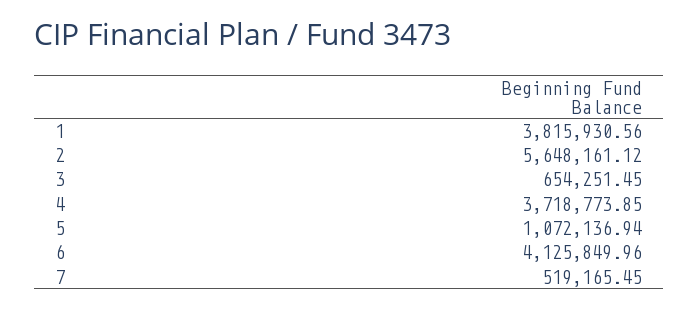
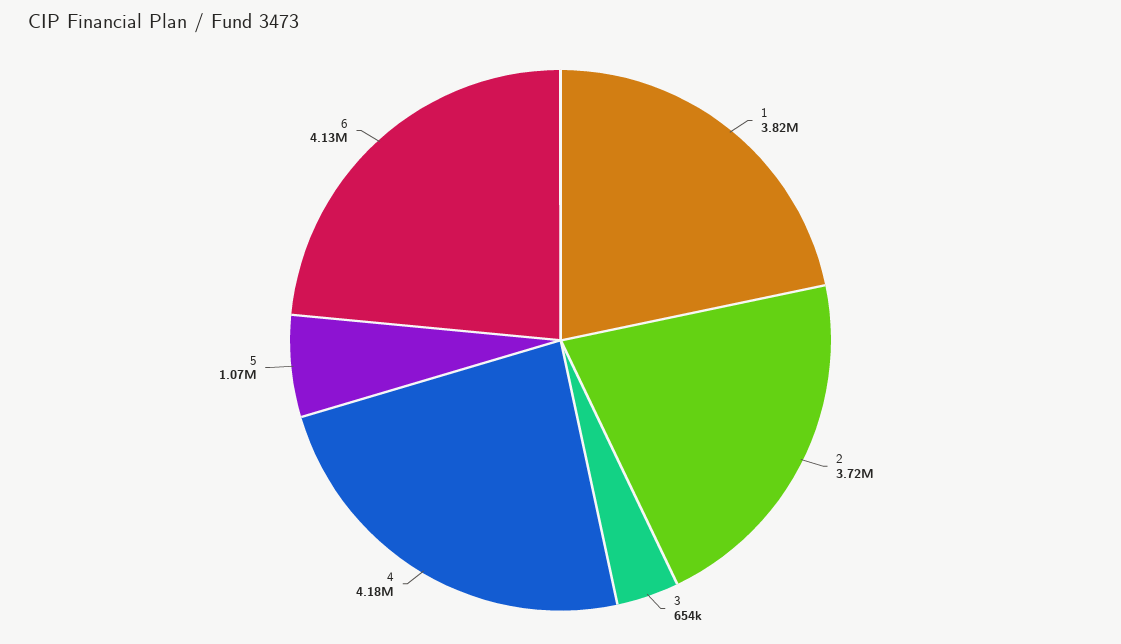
2: 5648161.12 -> 3720000
4: 3718773.85 -> 4180000
7: 519165.45 -> none

